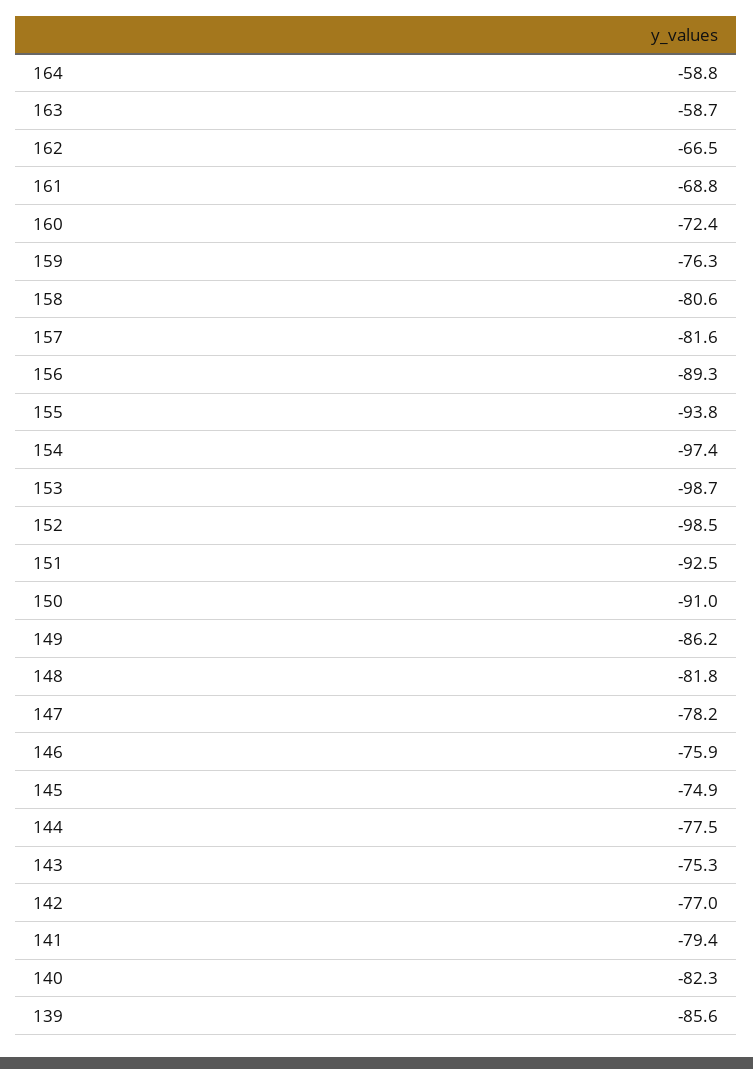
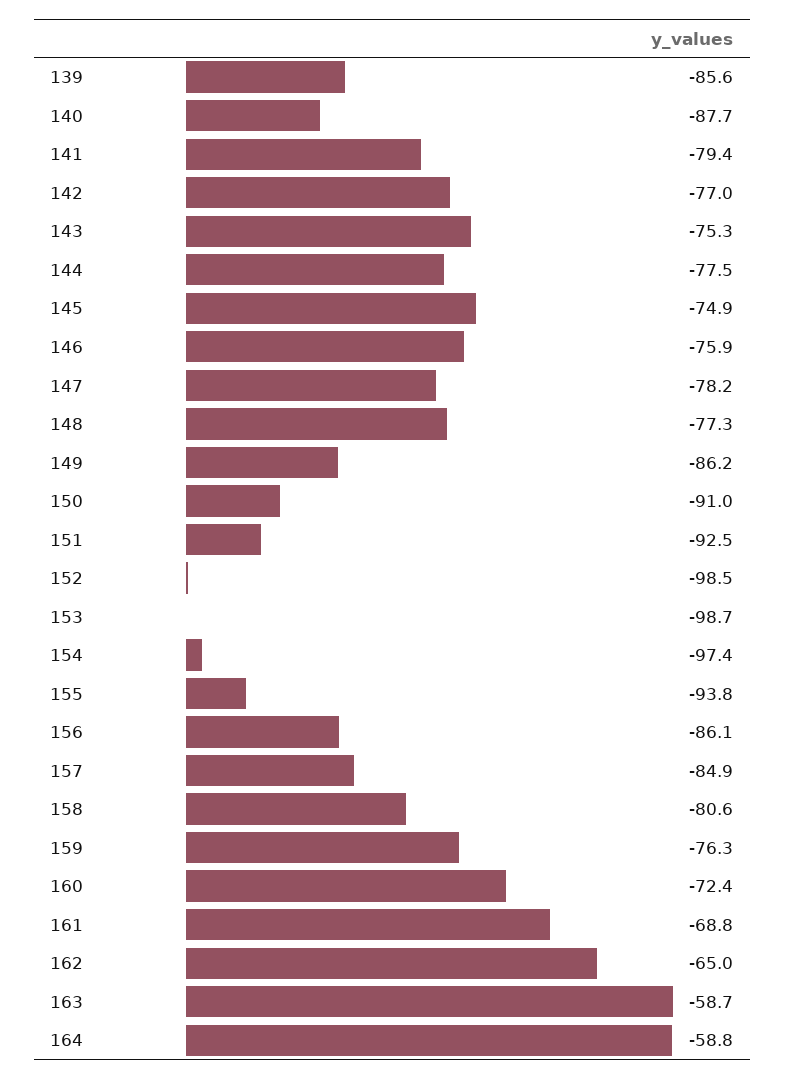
162: -66.5 -> -65
157: -81.6 -> -84.9
156: -89.3 -> -86.1
148: -81.8 -> -77.3
140: -82.3 -> -87.7

